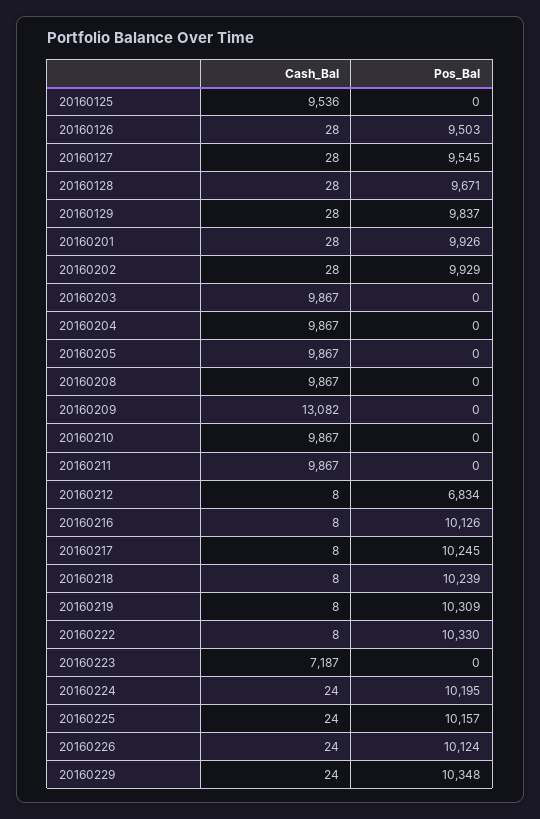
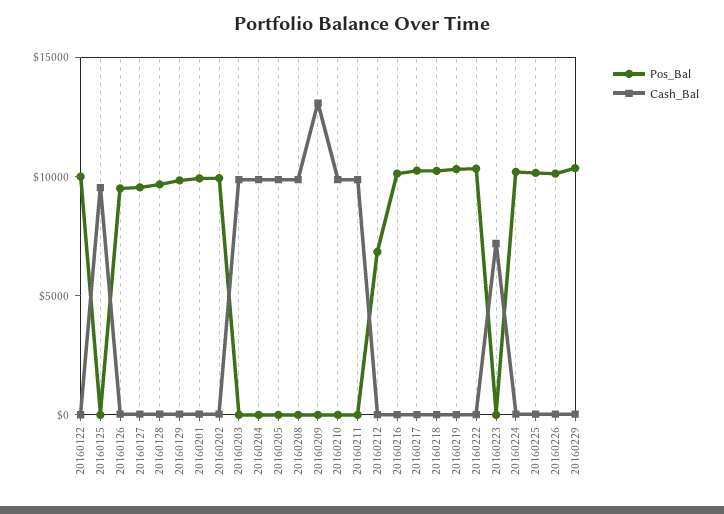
Pos_Bal, 20160122: none -> 10000
Cash_Bal, 20160122: none -> 0

